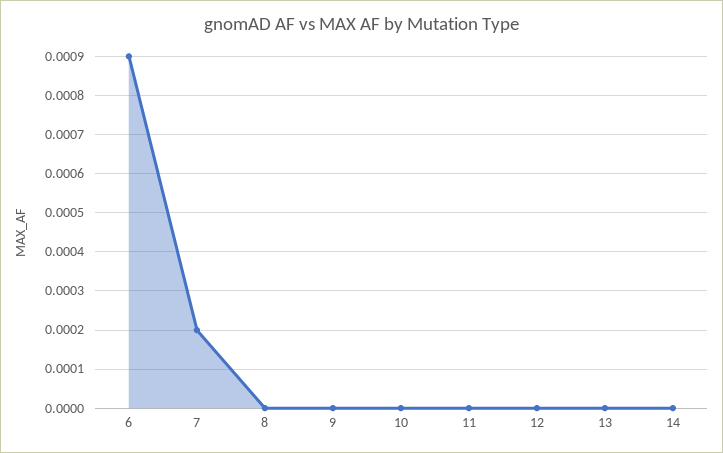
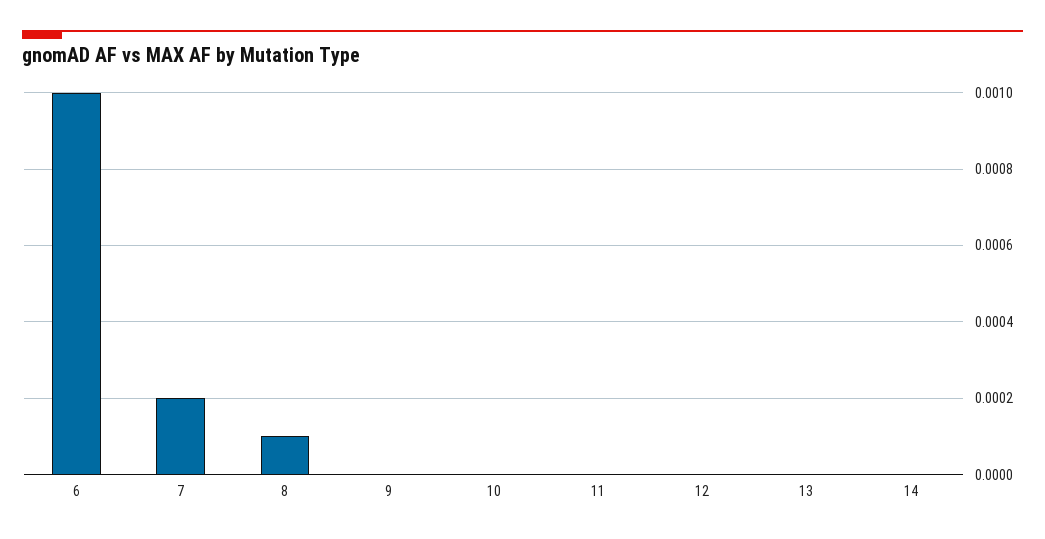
6: 0.0009 -> 0.001
8: 0 -> 0.0001

